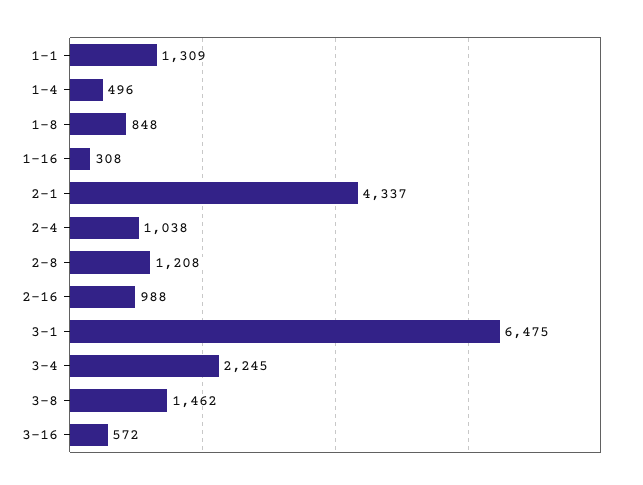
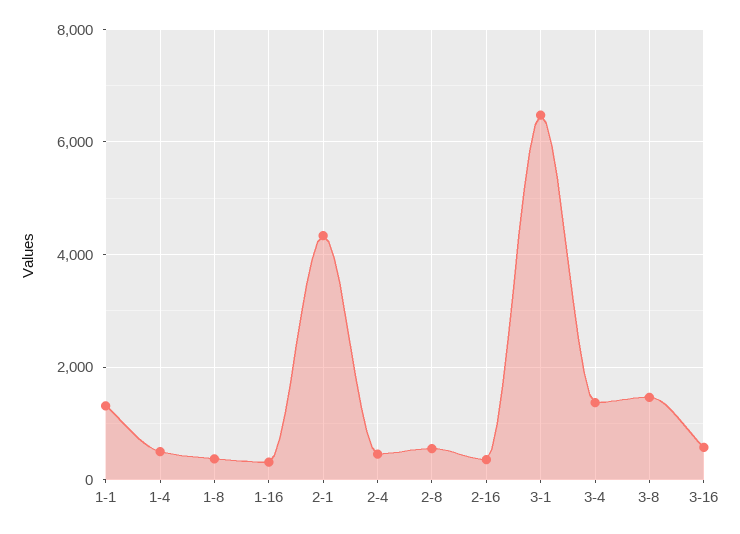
1-8: 848 -> 400
2-4: 1038 -> 400
2-8: 1208 -> 600
2-16: 988 -> 400
3-4: 2245 -> 1400

